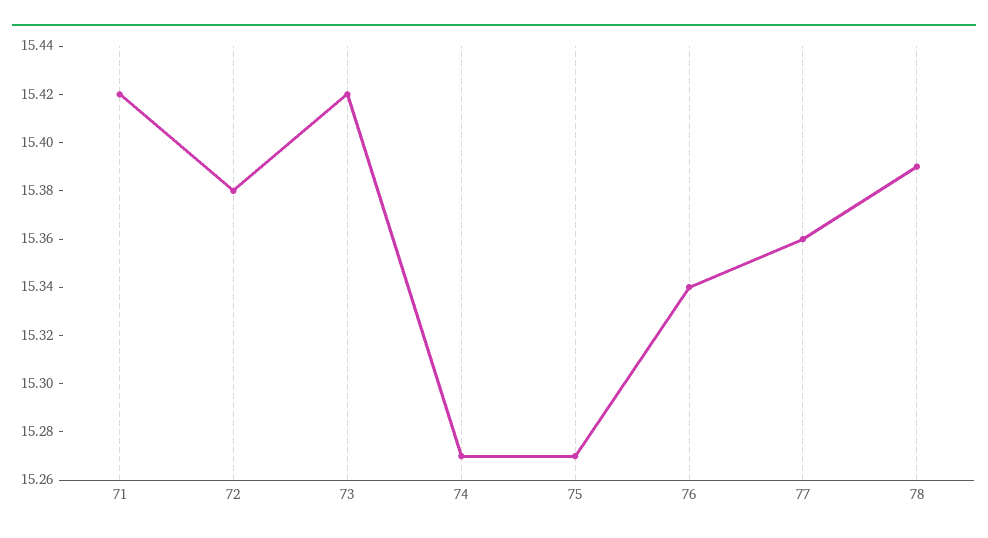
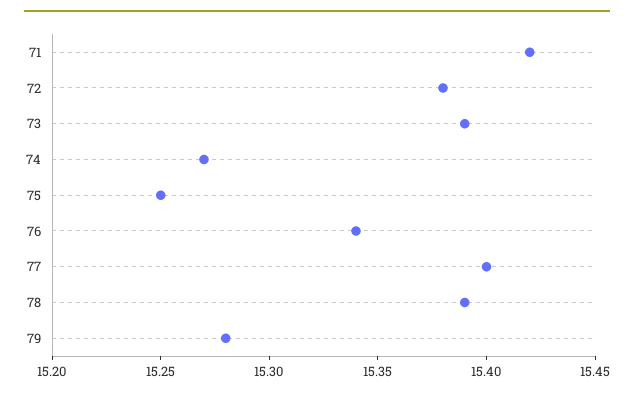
73: 15.42 -> 15.39
75: 15.27 -> 15.25
77: 15.36 -> 15.4
79: none -> 15.28

